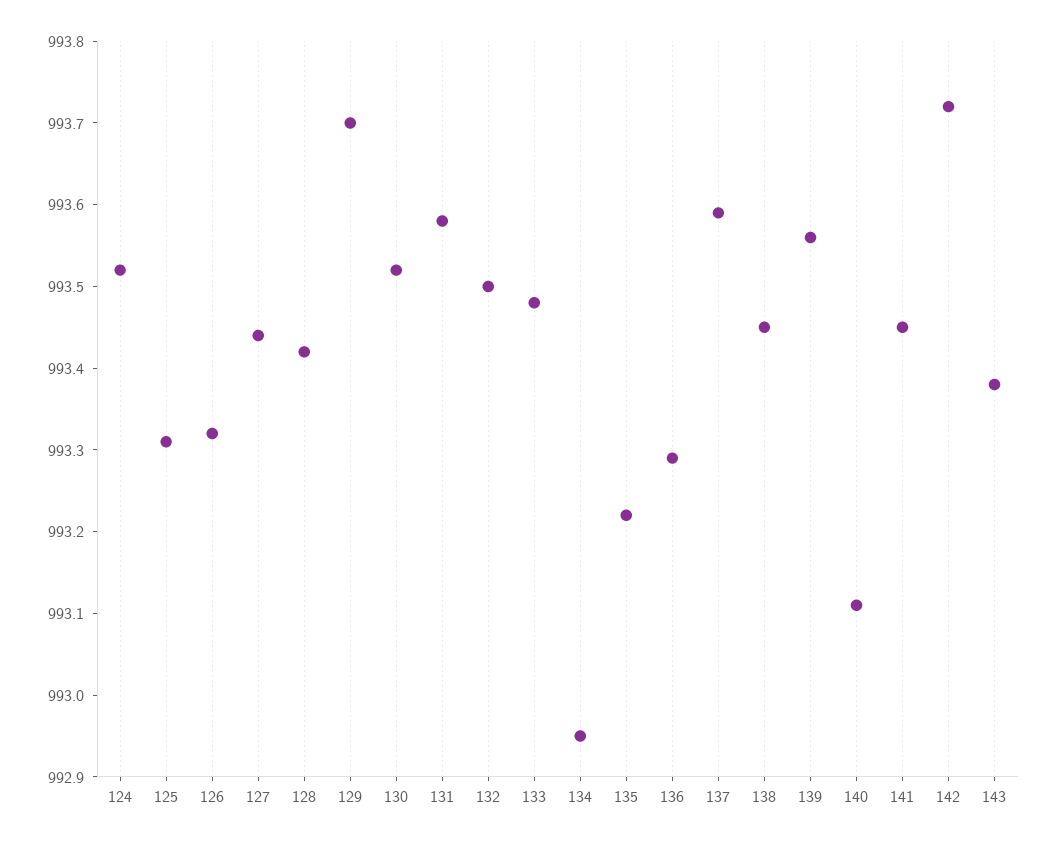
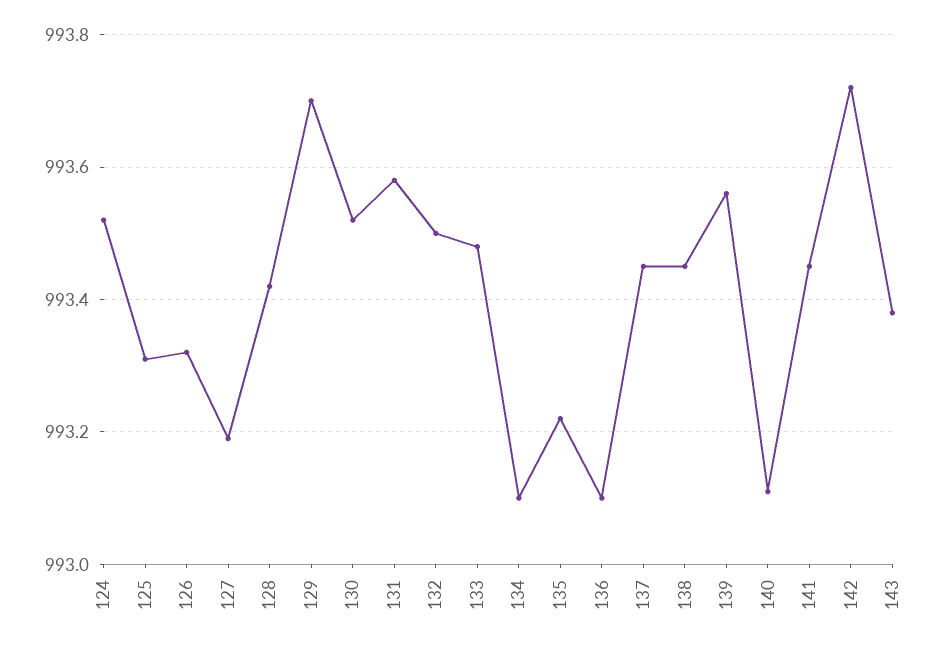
127: 993.44 -> 993.2
134: 992.95 -> 993.1
136: 993.29 -> 993.1
137: 993.59 -> 993.45

